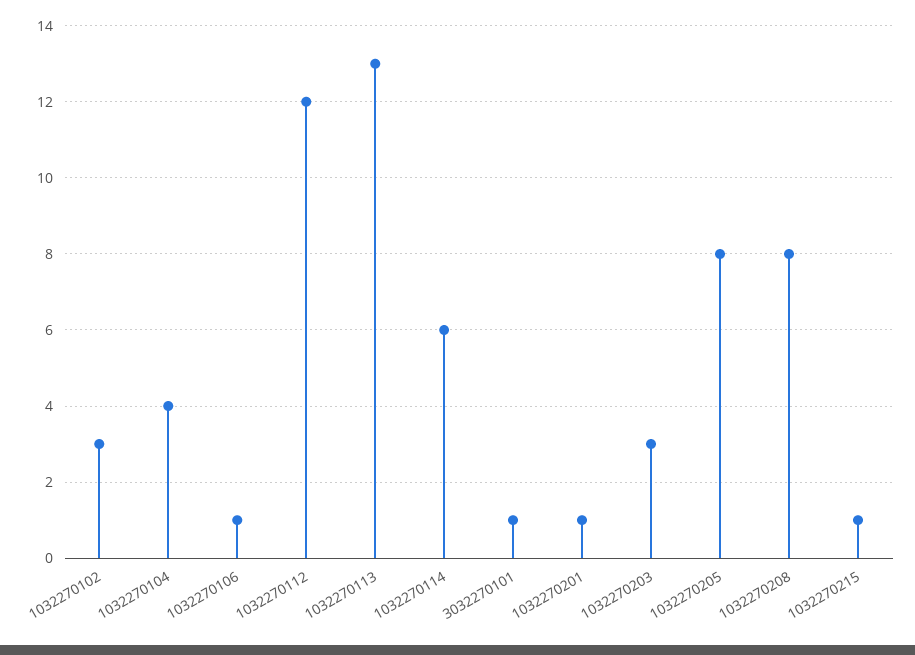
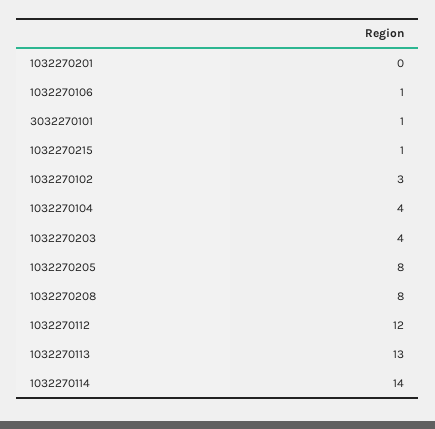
1032270114: 6 -> 14
1032270201: 1 -> 0
1032270203: 3 -> 4

